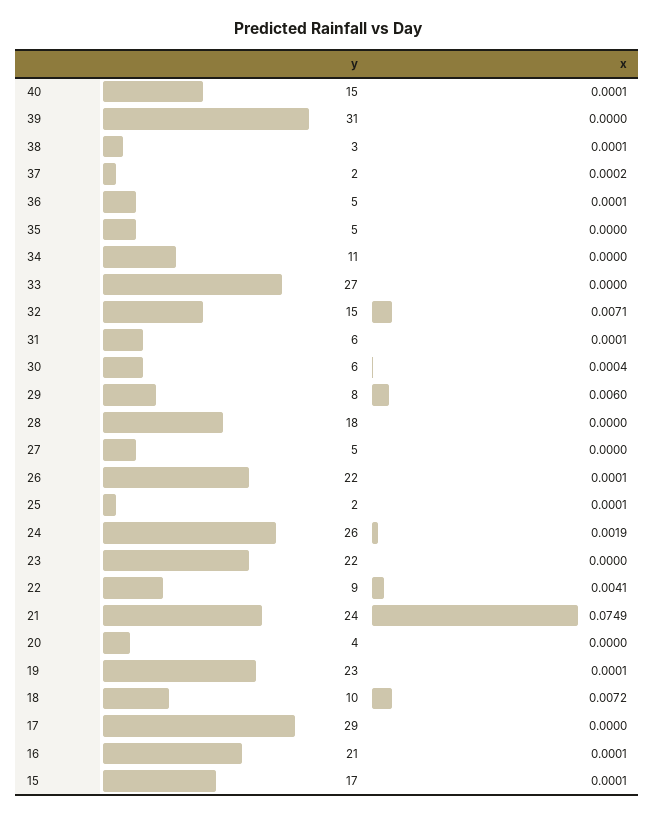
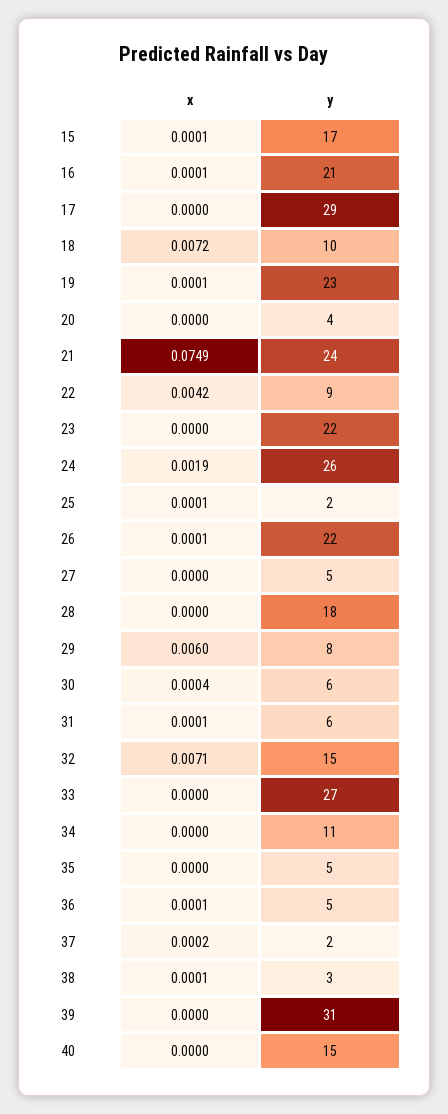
x, 40: 0.0001 -> 0
x, 22: 0.0041 -> 0.0042

